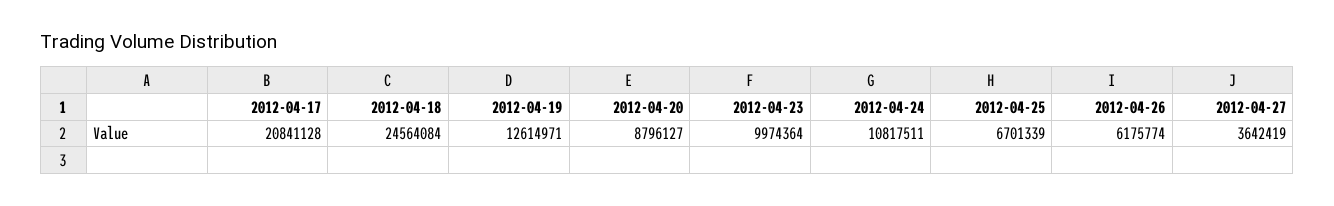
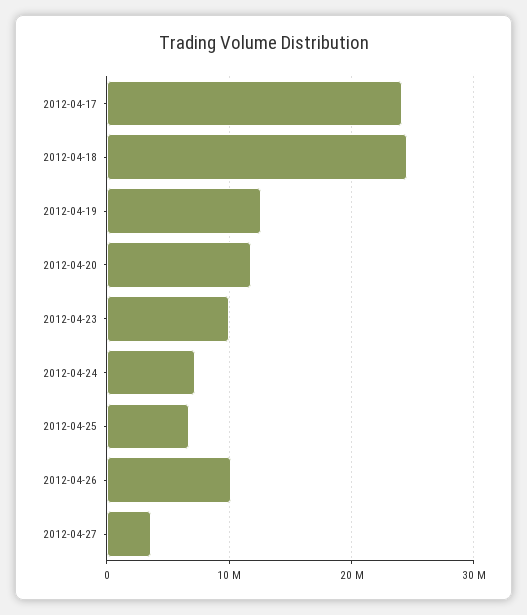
2012-04-17: 20841128 -> 24000000
2012-04-20: 8796127 -> 12000000
2012-04-24: 10817511 -> 7000000
2012-04-26: 6175774 -> 10000000

